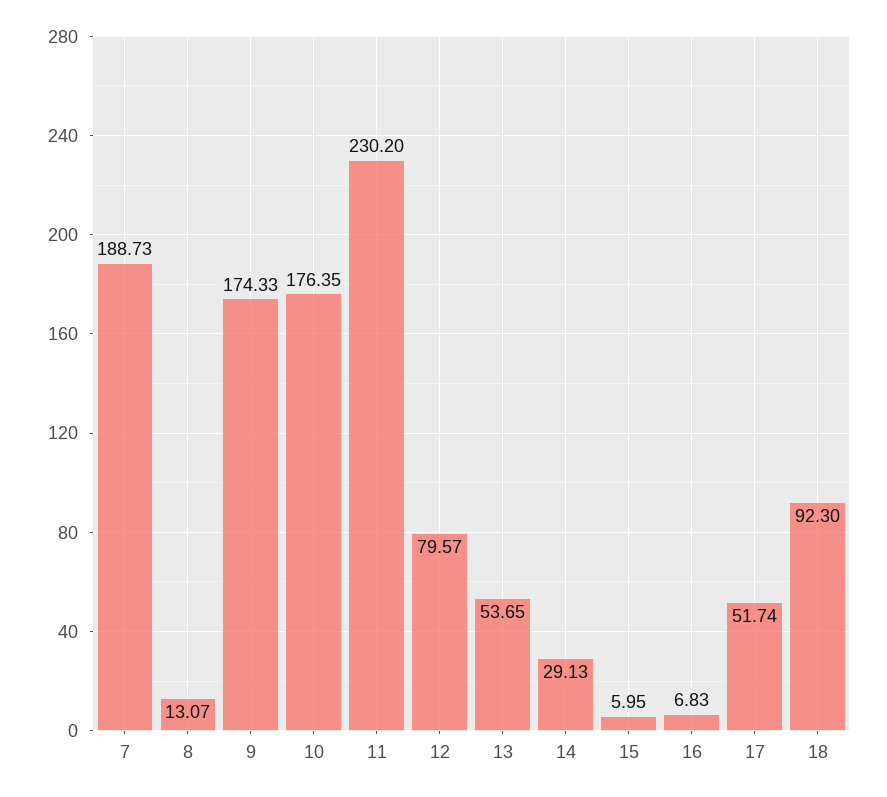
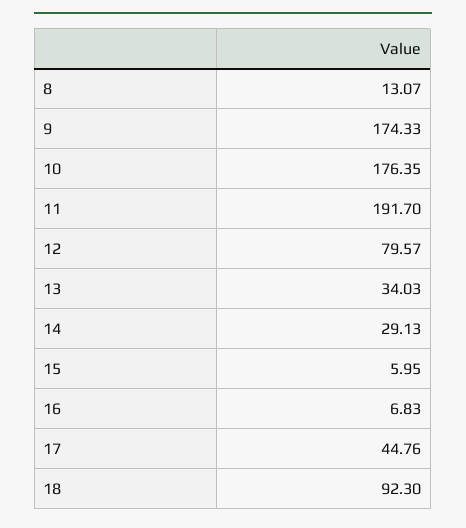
7: 188.73 -> none
11: 230.2 -> 191.7
13: 53.65 -> 34.03
17: 51.74 -> 44.76

